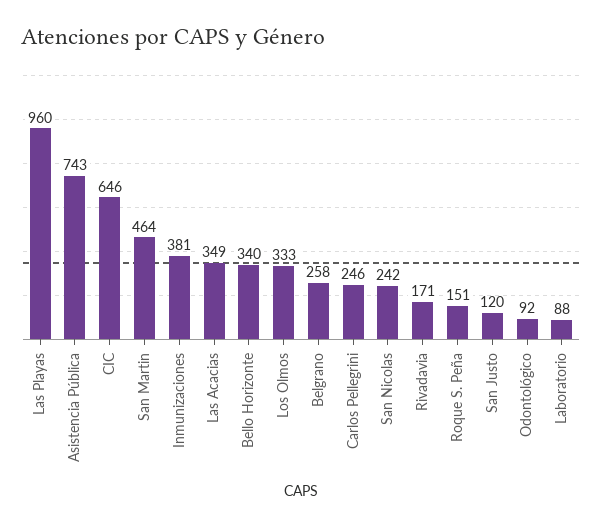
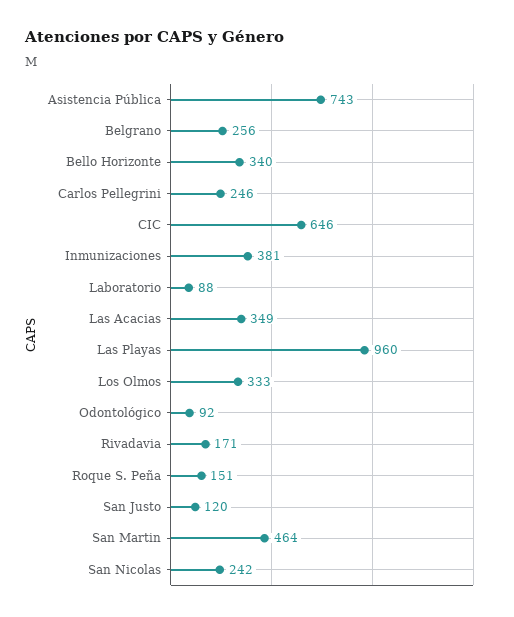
Belgrano: 258 -> 256

